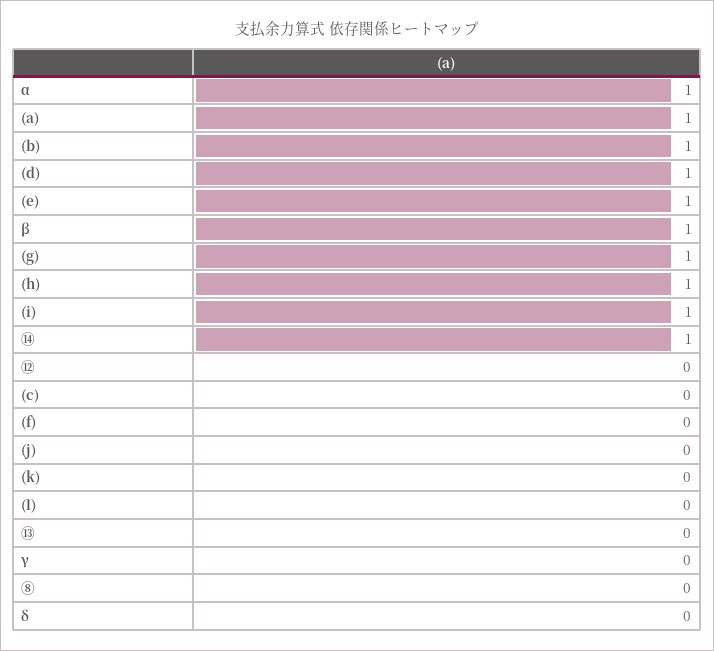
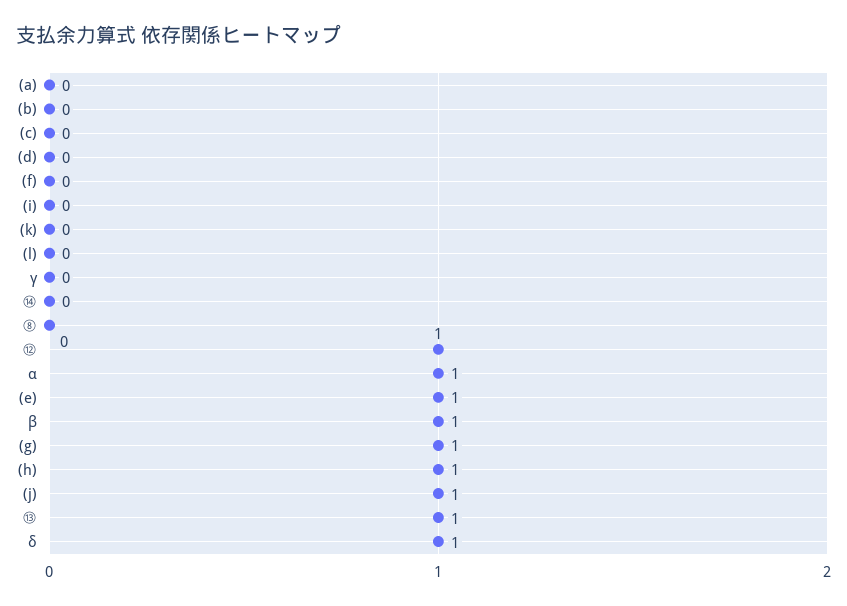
(a): 1 -> 0
(b): 1 -> 0
(d): 1 -> 0
(i): 1 -> 0
⑭: 1 -> 0
⑫: 0 -> 1
(j): 0 -> 1
⑬: 0 -> 1
δ: 0 -> 1

